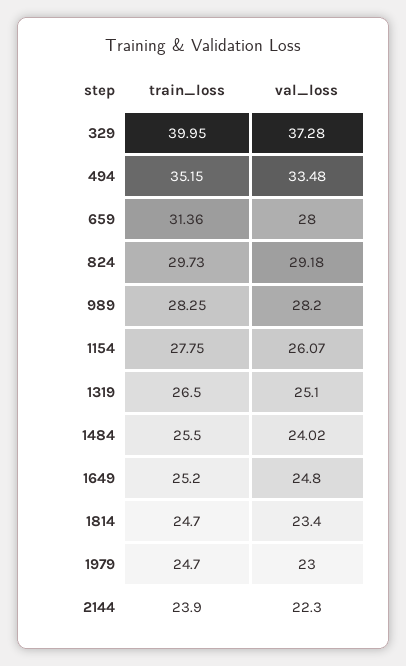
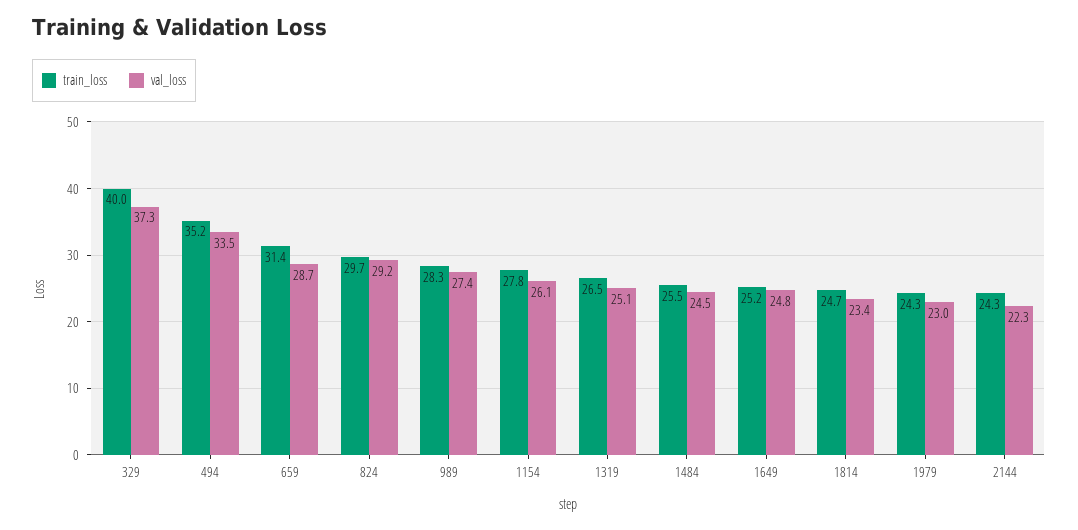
val_loss, 659: 28 -> 28.7
val_loss, 989: 28.2 -> 27.4
val_loss, 1484: 24.02 -> 24.5
train_loss, 1979: 24.7 -> 24.3
train_loss, 2144: 23.9 -> 24.3

